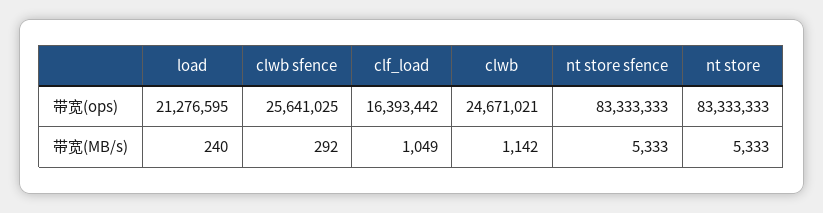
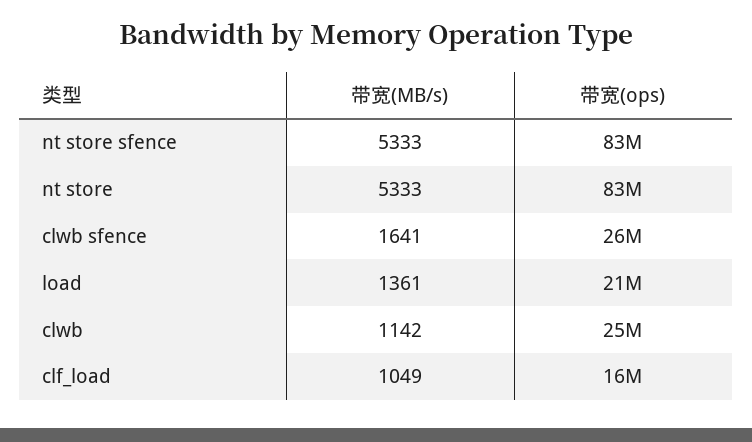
load, 带宽(MB/s): 240 -> 1361
clwb sfence, 带宽(MB/s): 292 -> 1641

